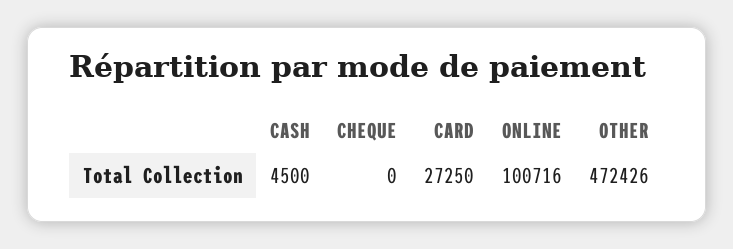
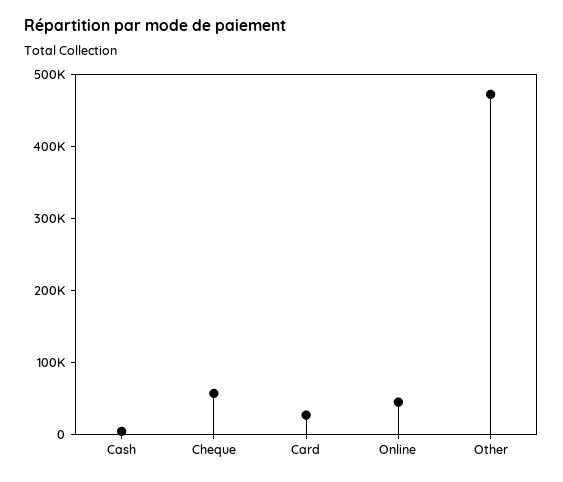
CHEQUE: 0 -> 60000
ONLINE: 100716 -> 40000

